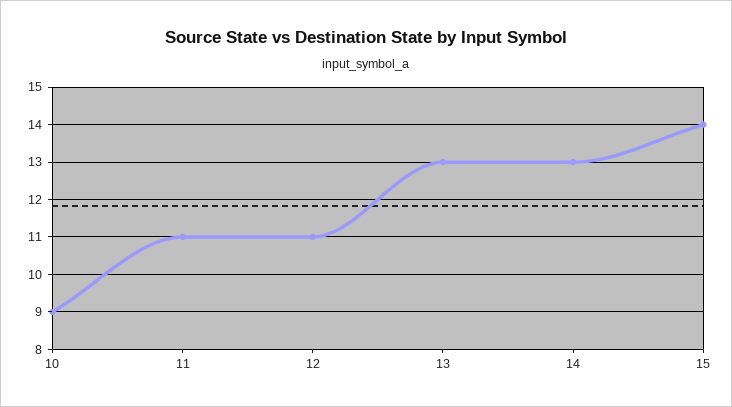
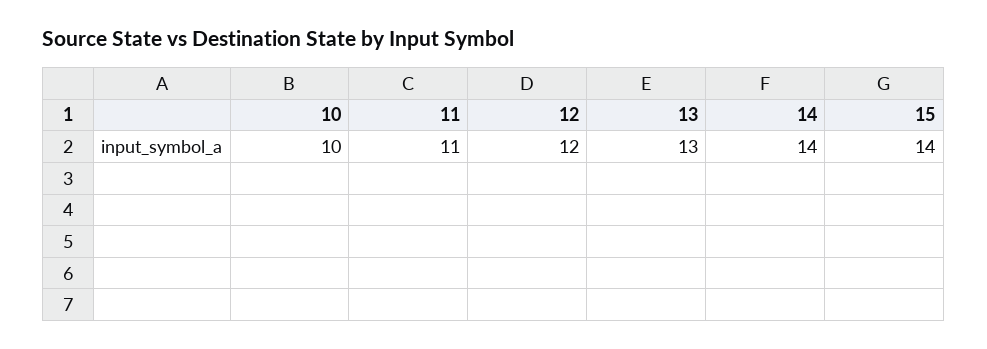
10: 9 -> 10
12: 11 -> 12
14: 13 -> 14

